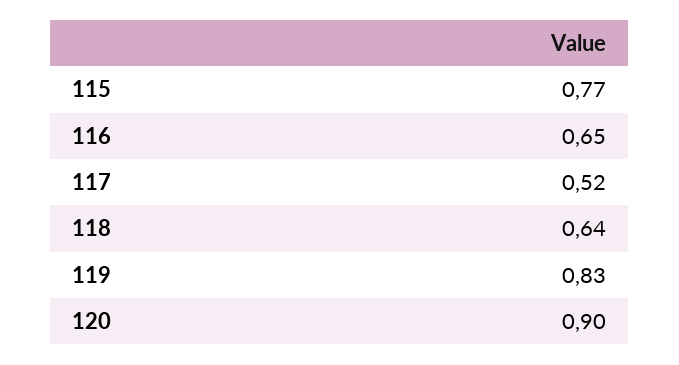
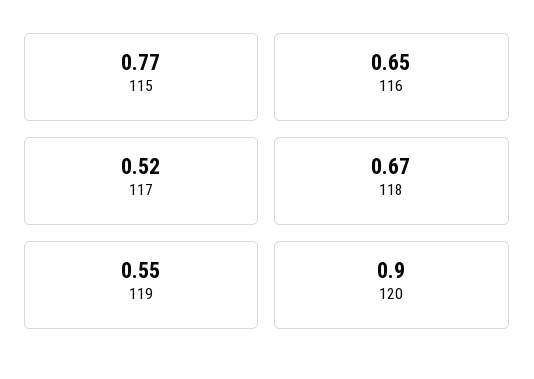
118: 0.64 -> 0.67
119: 0.83 -> 0.55

